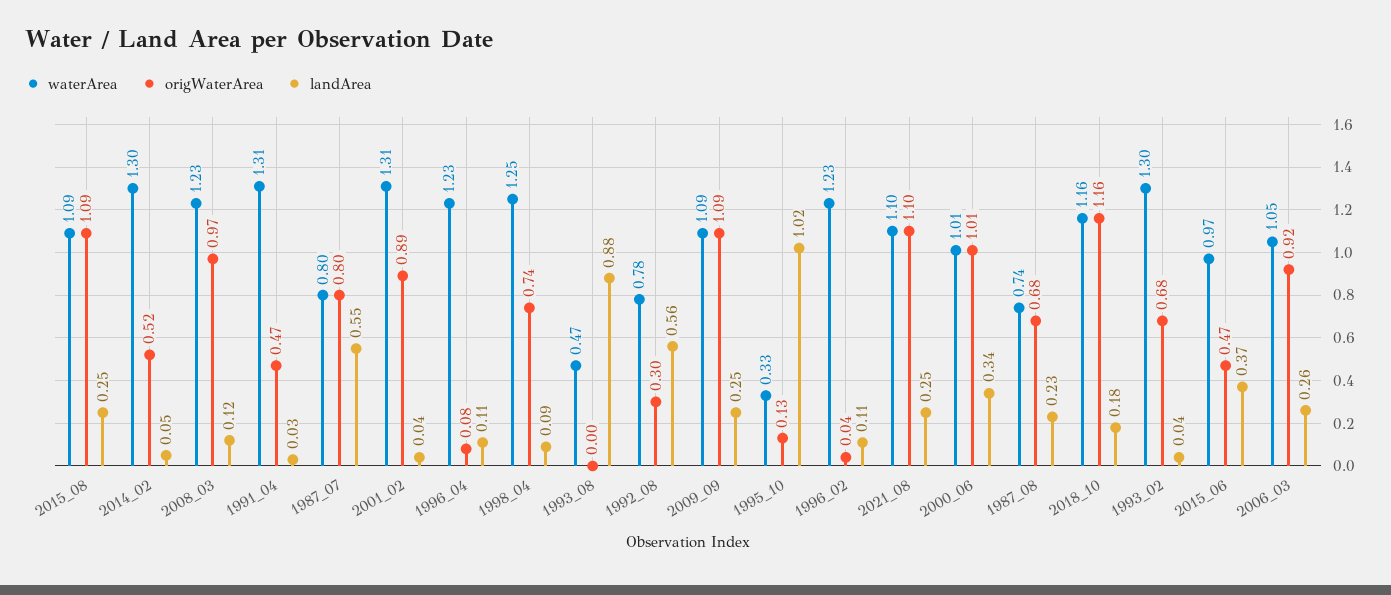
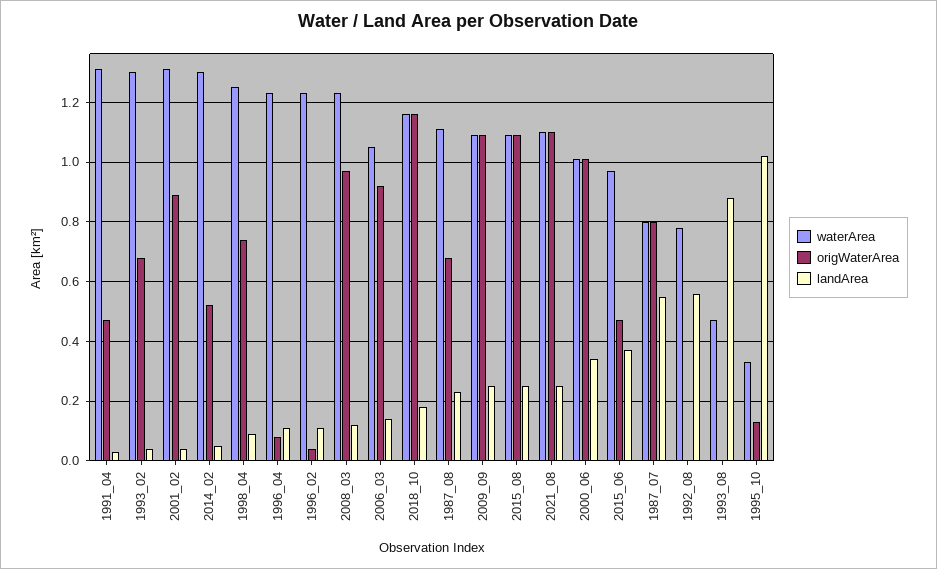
origWaterArea, 1992_08: 0.3 -> 0
waterArea, 1987_08: 0.74 -> 1.1
landArea, 2006_03: 0.26 -> 0.15

